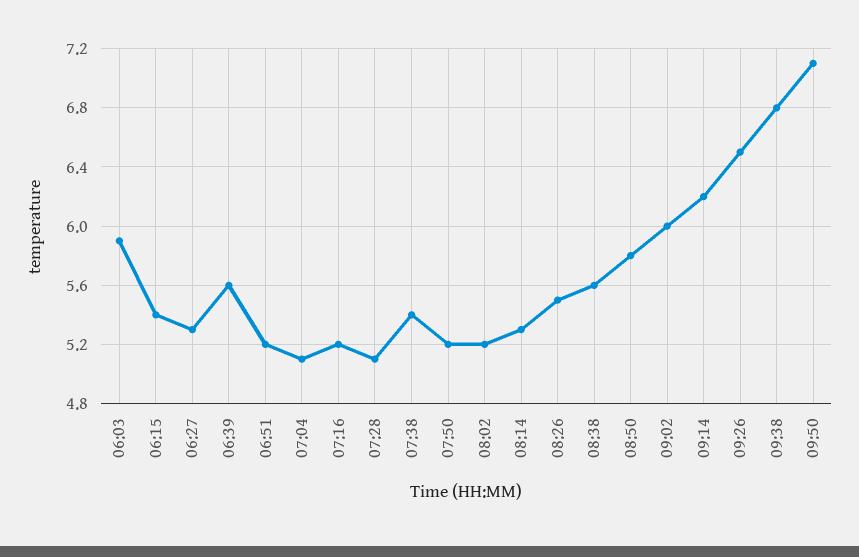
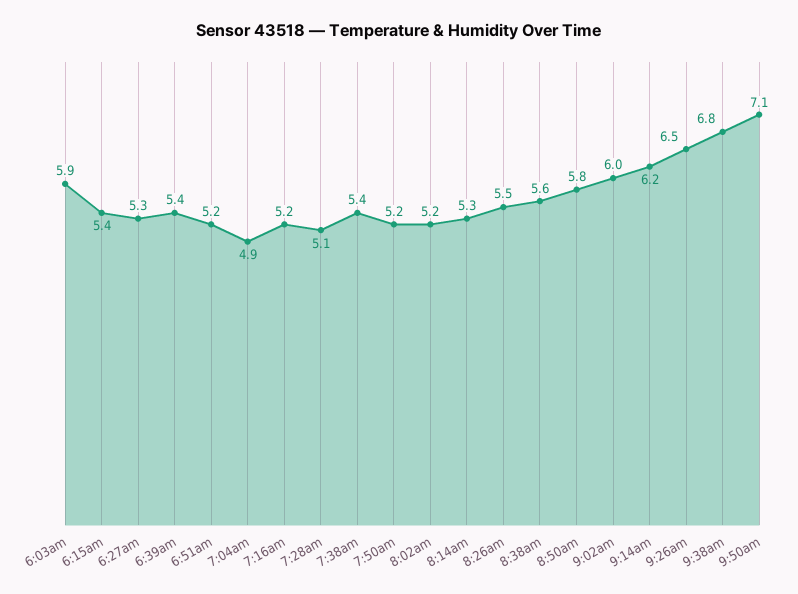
06:39: 5.6 -> 5.4
07:04: 5.1 -> 4.9

